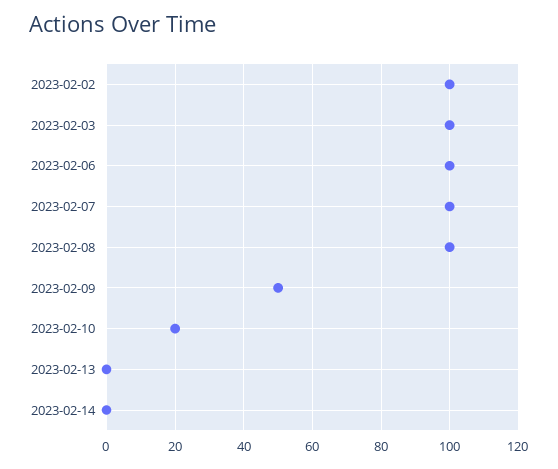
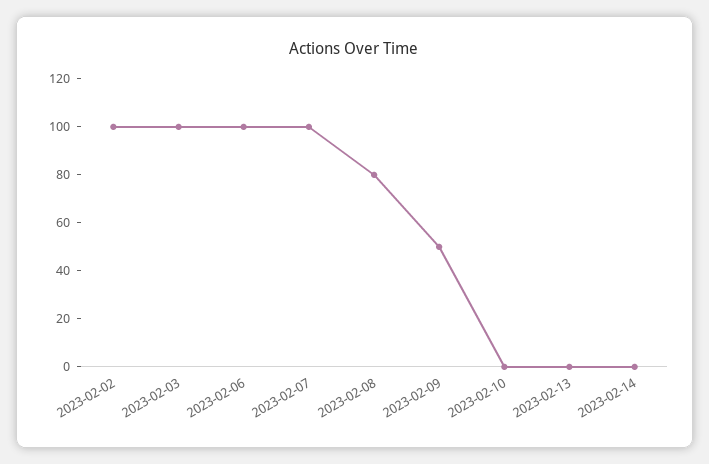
2023-02-08: 100 -> 80
2023-02-10: 20 -> 0

